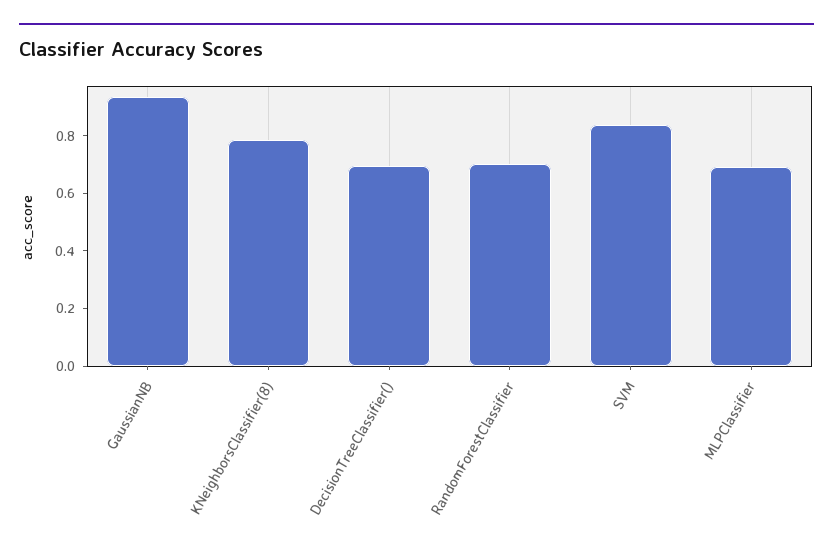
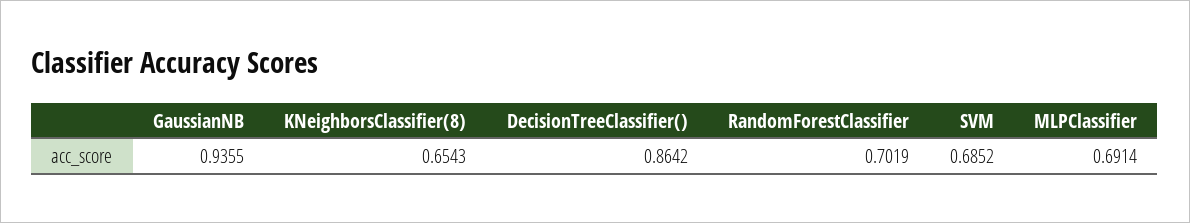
KNeighborsClassifier(8): 0.8 -> 0.6543
DecisionTreeClassifier(): 0.7 -> 0.8642
SVM: 0.85 -> 0.6852

